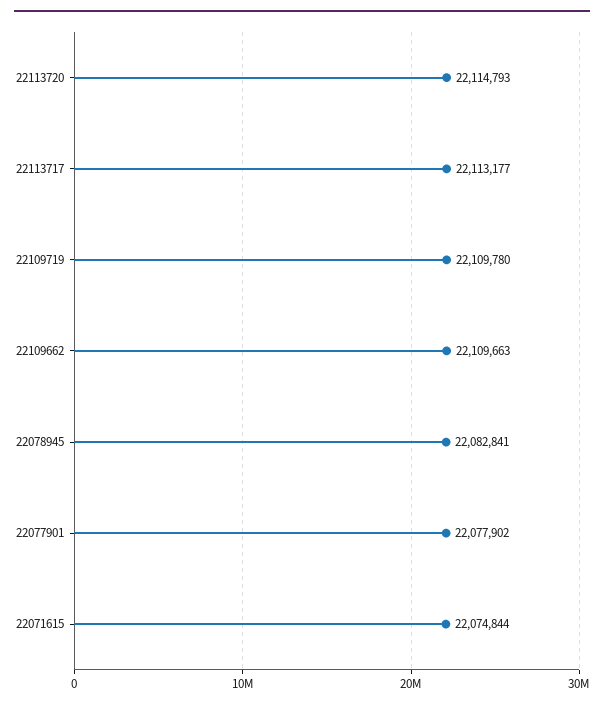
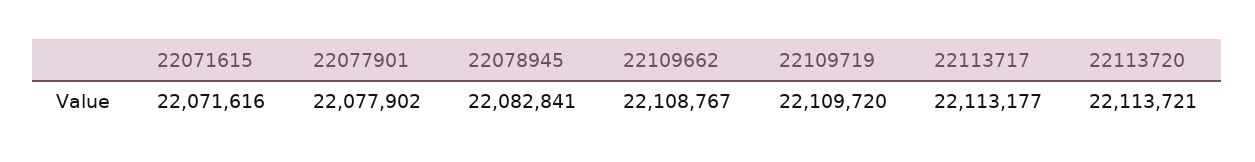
22113720: 22114793 -> 22113721
22109719: 22109780 -> 22109720
22109662: 22109663 -> 22108767
22071615: 22074844 -> 22071616

